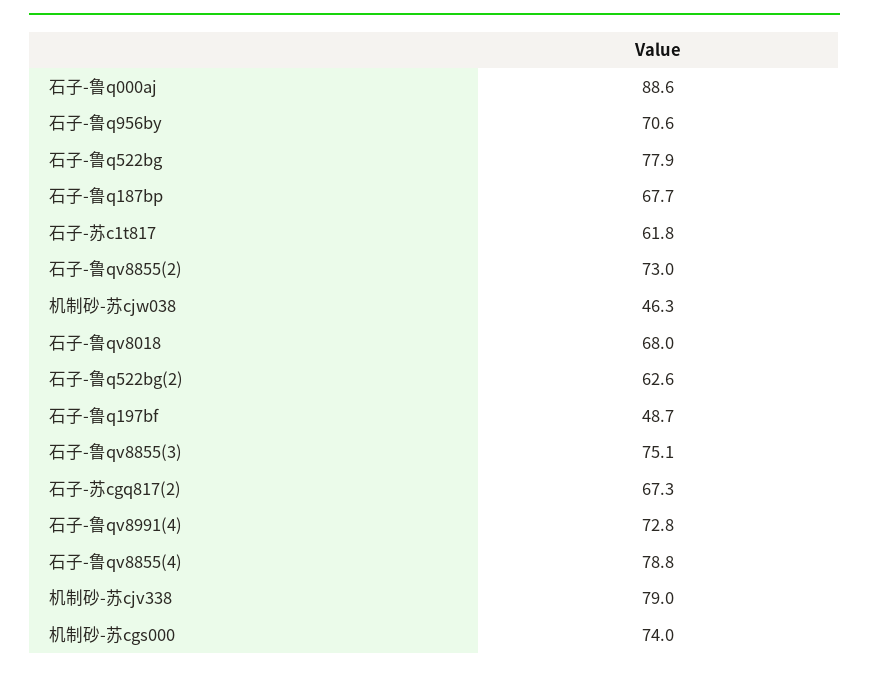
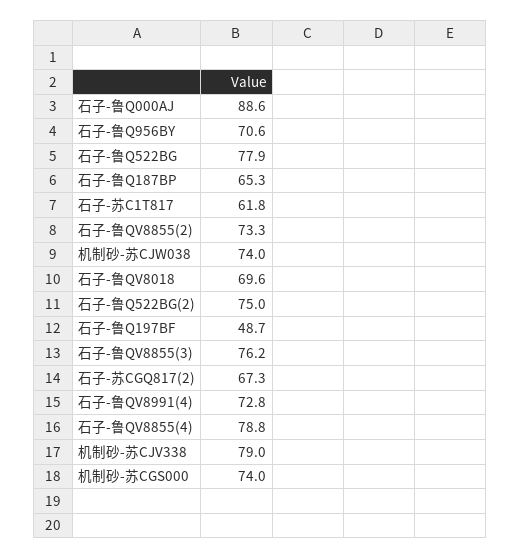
石子-鲁q187bp: 67.7 -> 65.3
石子-鲁qv8855(2): 73 -> 73.3
机制砂-苏cjw038: 46.3 -> 74
石子-鲁qv8018: 68 -> 69.6
石子-鲁q522bg(2): 62.6 -> 75
石子-鲁qv8855(3): 75.1 -> 76.2

